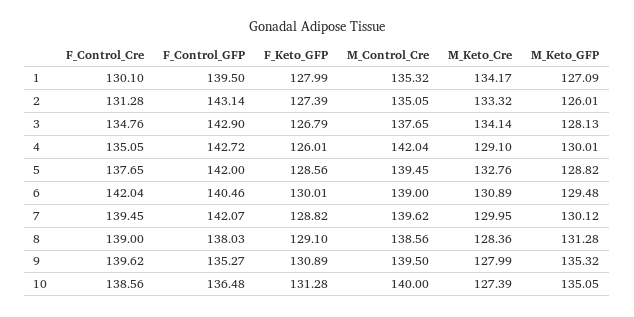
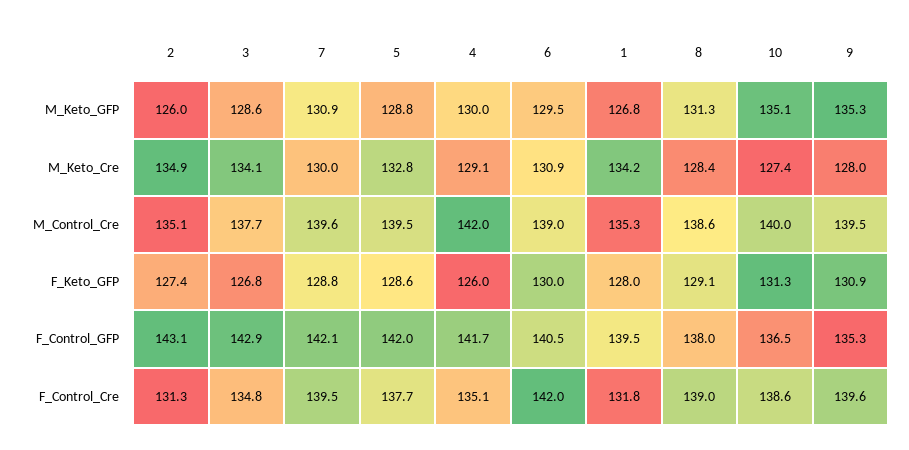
F_Control_Cre, 1: 130.1 -> 131.8
M_Keto_GFP, 1: 127.09 -> 126.8
M_Keto_Cre, 2: 133.32 -> 134.9
M_Keto_GFP, 3: 128.13 -> 128.6
F_Control_GFP, 4: 142.72 -> 141.7
M_Keto_GFP, 7: 130.12 -> 130.9

